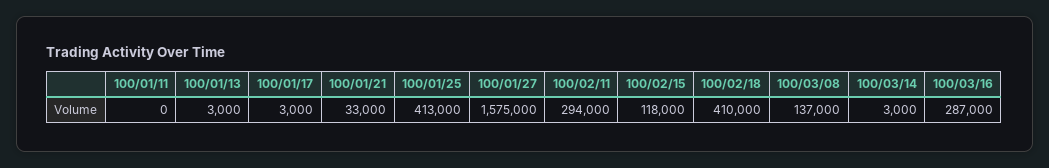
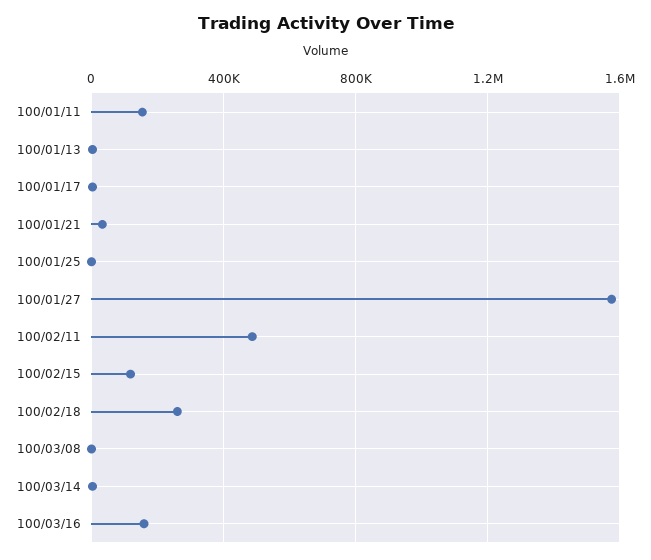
100/01/11: 0 -> 150000
100/01/25: 413000 -> 0
100/02/11: 294000 -> 500000
100/02/18: 410000 -> 250000
100/03/08: 137000 -> 0
100/03/16: 287000 -> 150000

